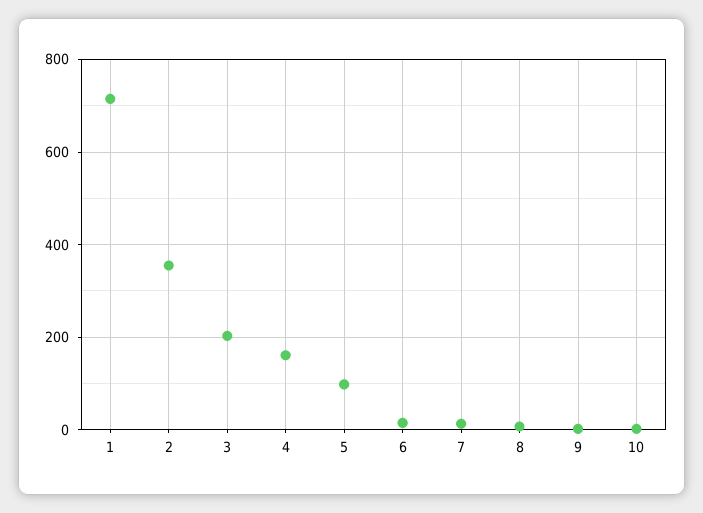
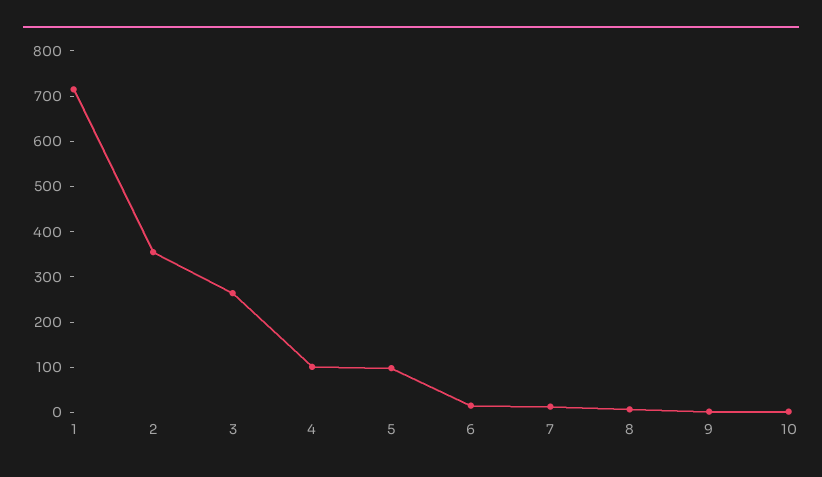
3: 200 -> 260
4: 160 -> 100

